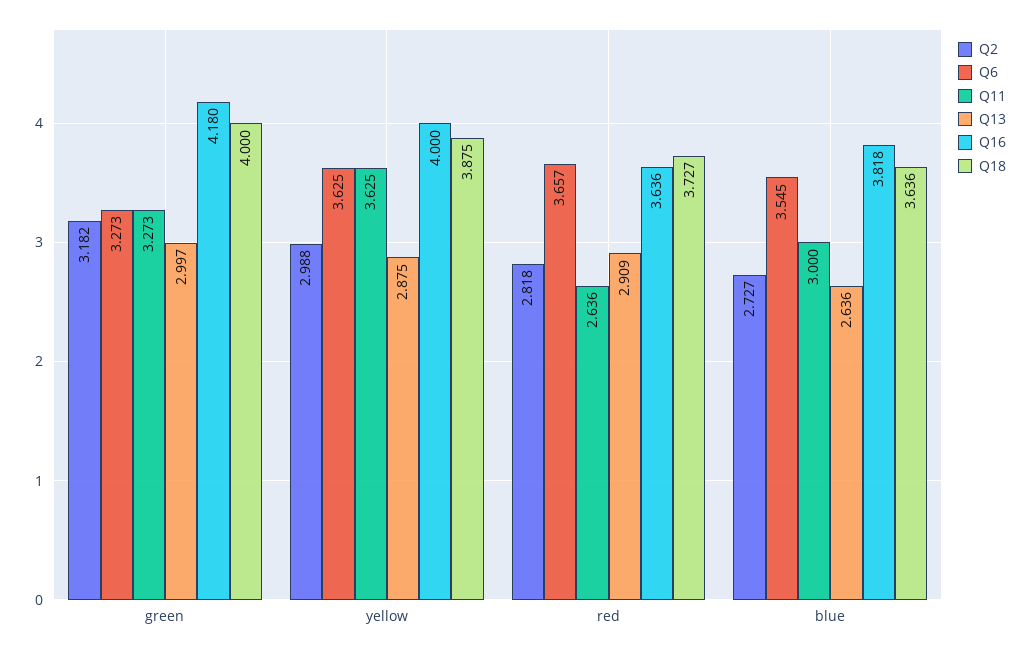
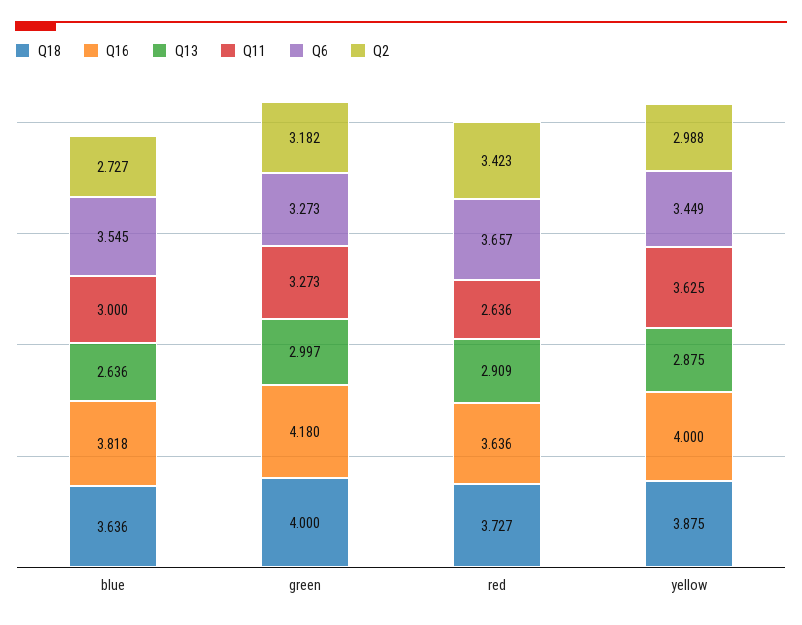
Q6, yellow: 3.625 -> 3.449
Q2, red: 2.818 -> 3.423

